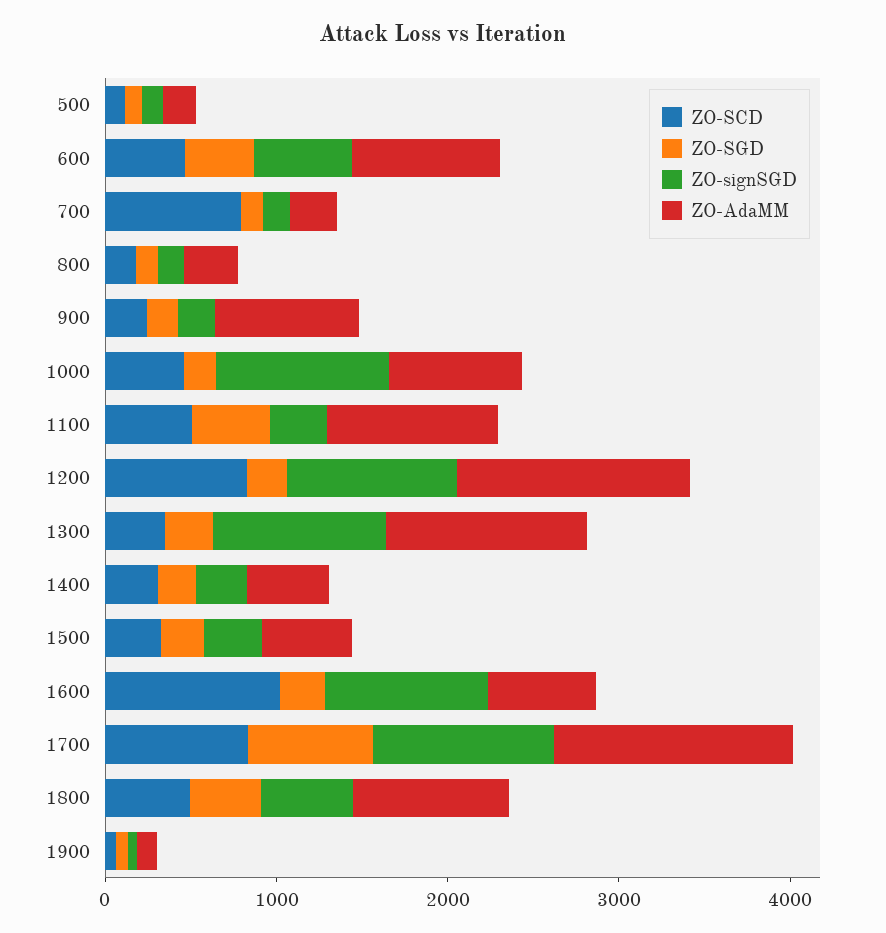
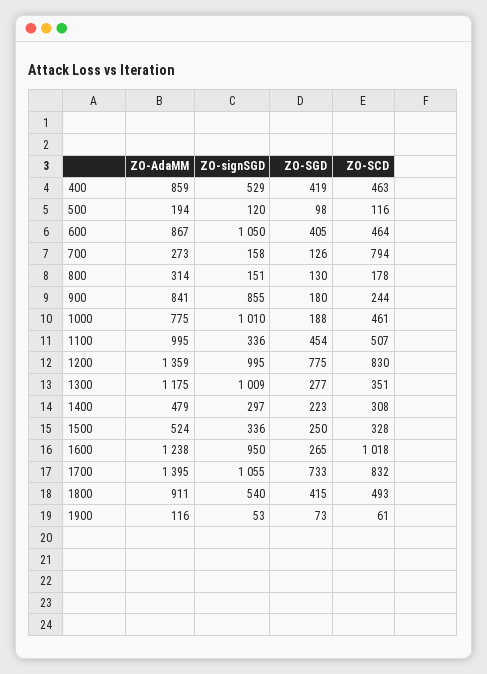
ZO-signSGD, 600: 600 -> 1050
ZO-signSGD, 900: 200 -> 855
ZO-SGD, 1200: 200 -> 775
ZO-AdaMM, 1600: 600 -> 1238
ZO-AdaMM, 400: none -> 859
ZO-signSGD, 400: none -> 529
ZO-SGD, 400: none -> 419
ZO-SCD, 400: none -> 463

